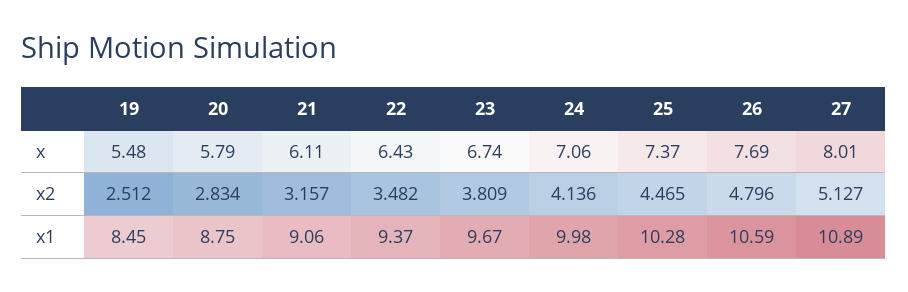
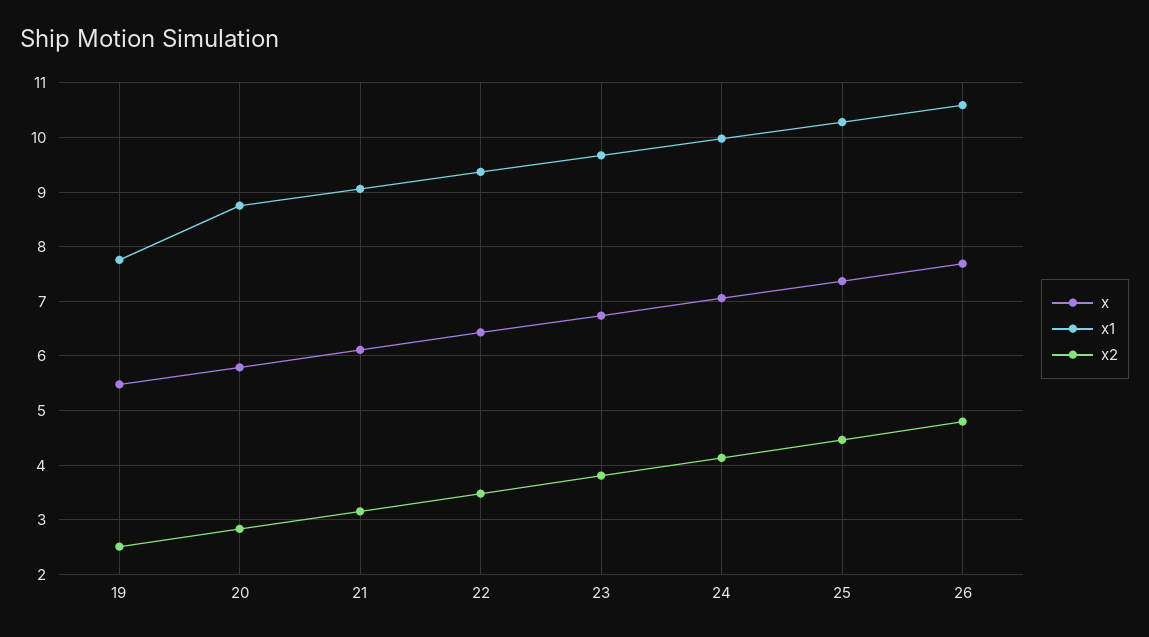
x, 27: 8.01 -> none
x2, 27: 5.127 -> none
x1, 19: 8.45 -> 7.8
x1, 27: 10.89 -> none

